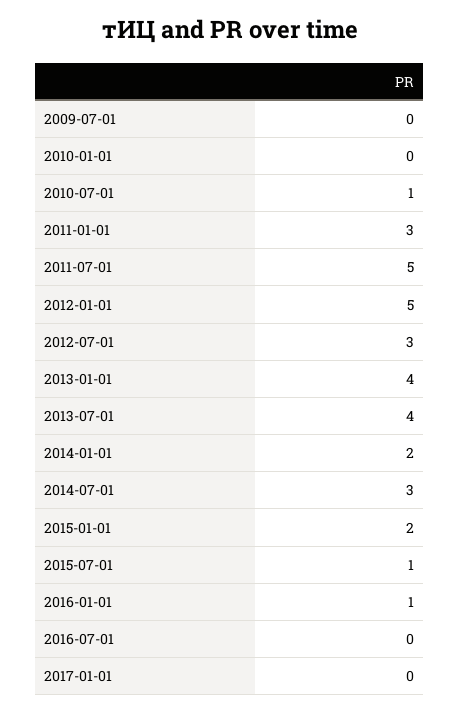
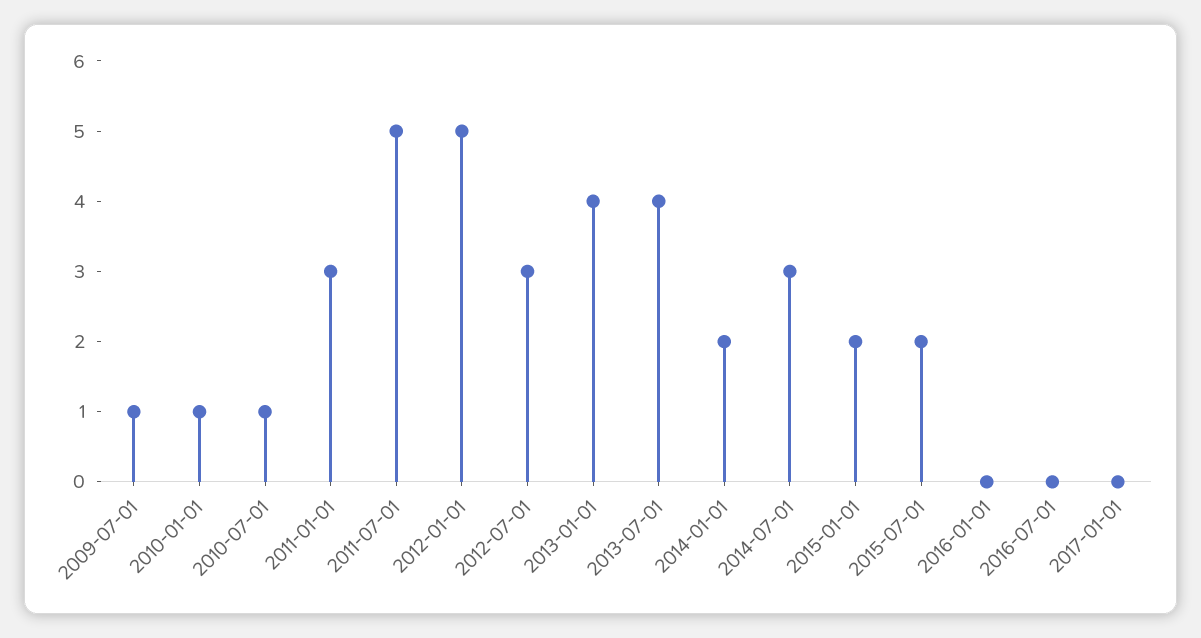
2009-07-01: 0 -> 1
2010-01-01: 0 -> 1
2015-07-01: 1 -> 2
2016-01-01: 1 -> 0

